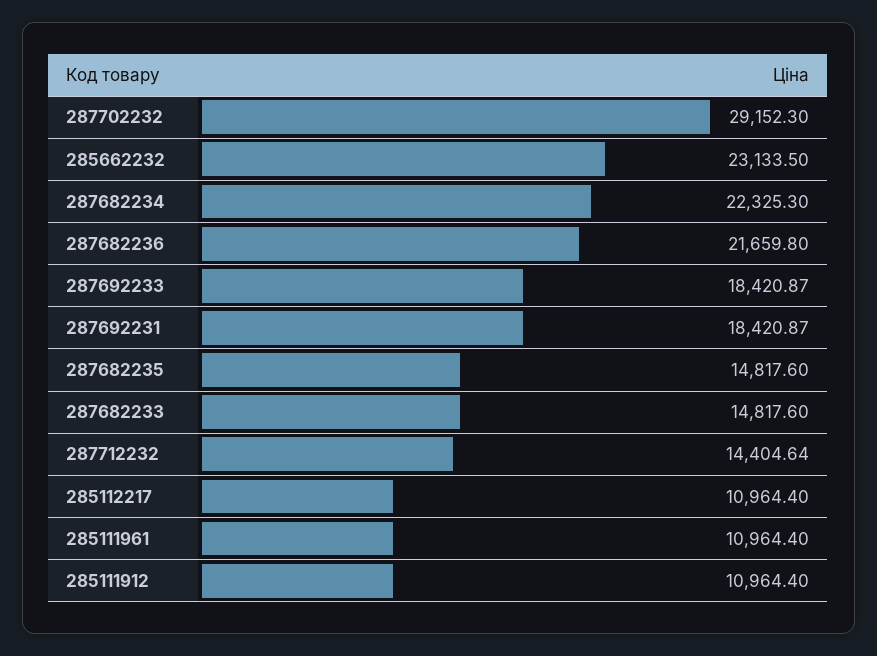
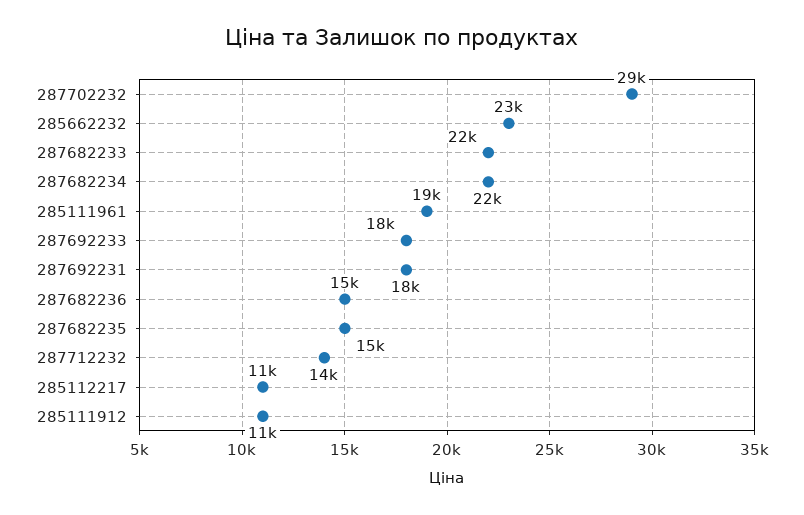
287682236: 21659.8 -> 15000
287682233: 14817.6 -> 22000
285111961: 10964.4 -> 19000

